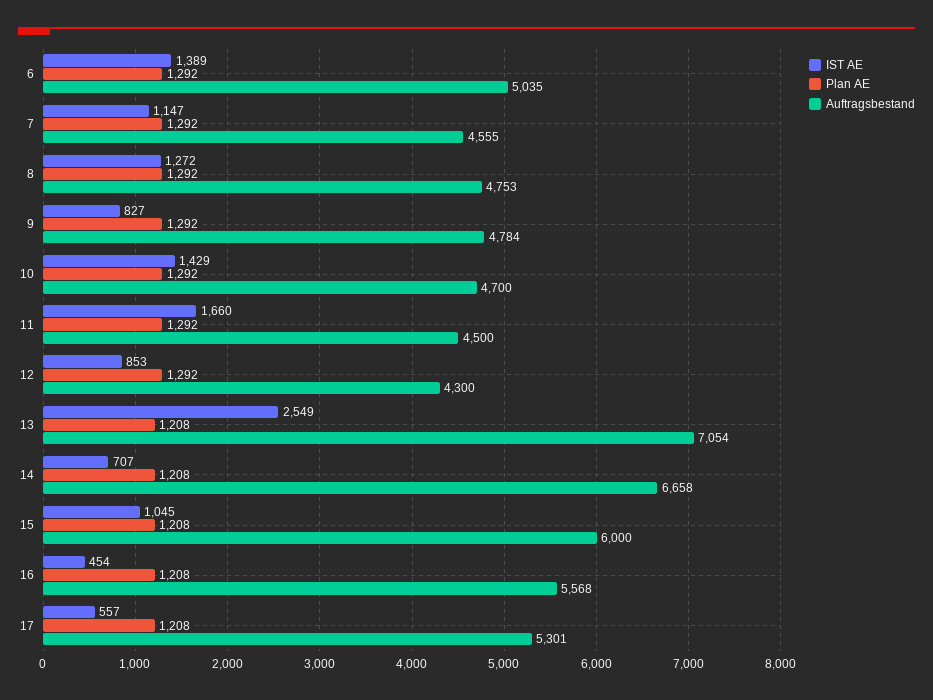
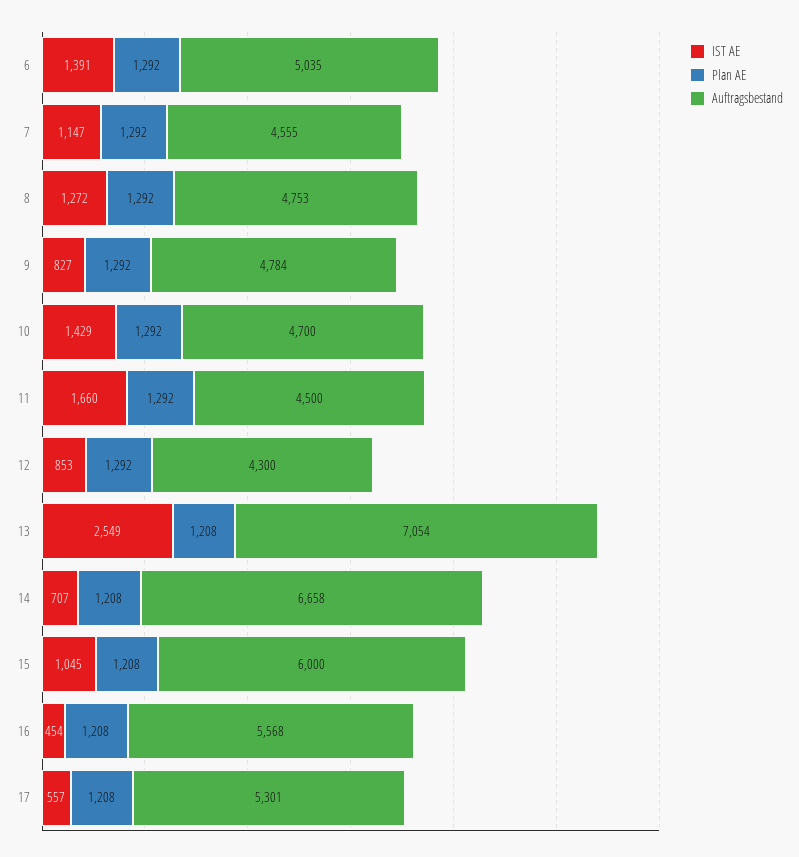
IST AE, 6: 1389 -> 1391

